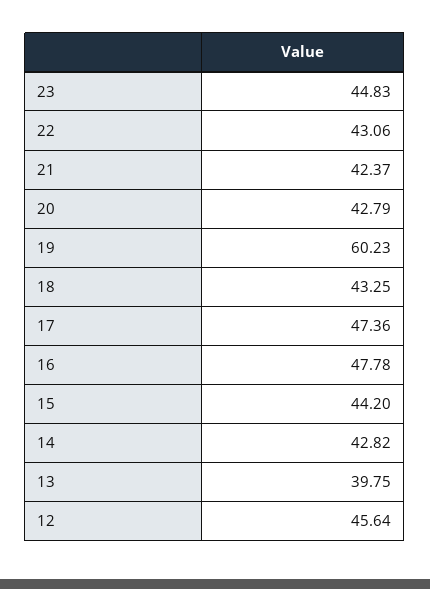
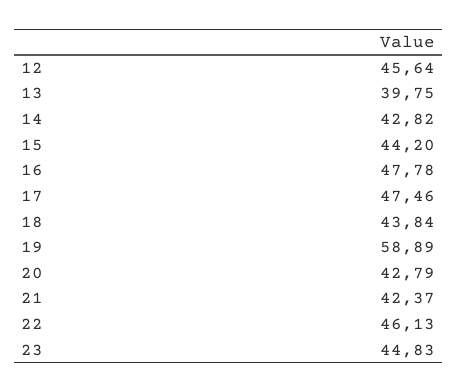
22: 43.06 -> 46.13
19: 60.23 -> 58.89
18: 43.25 -> 43.84
17: 47.36 -> 47.46

